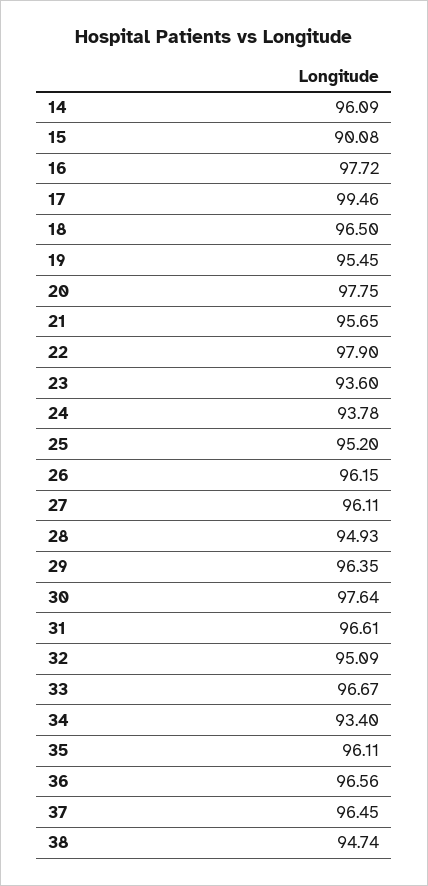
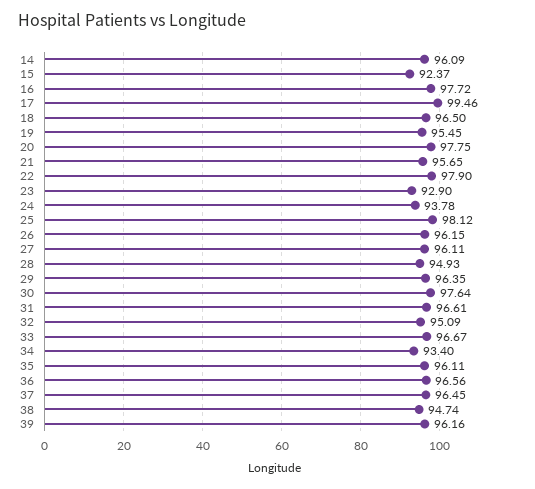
15: 90.08 -> 92.37
23: 93.6 -> 92.9
25: 95.2 -> 98.12
39: none -> 96.16

